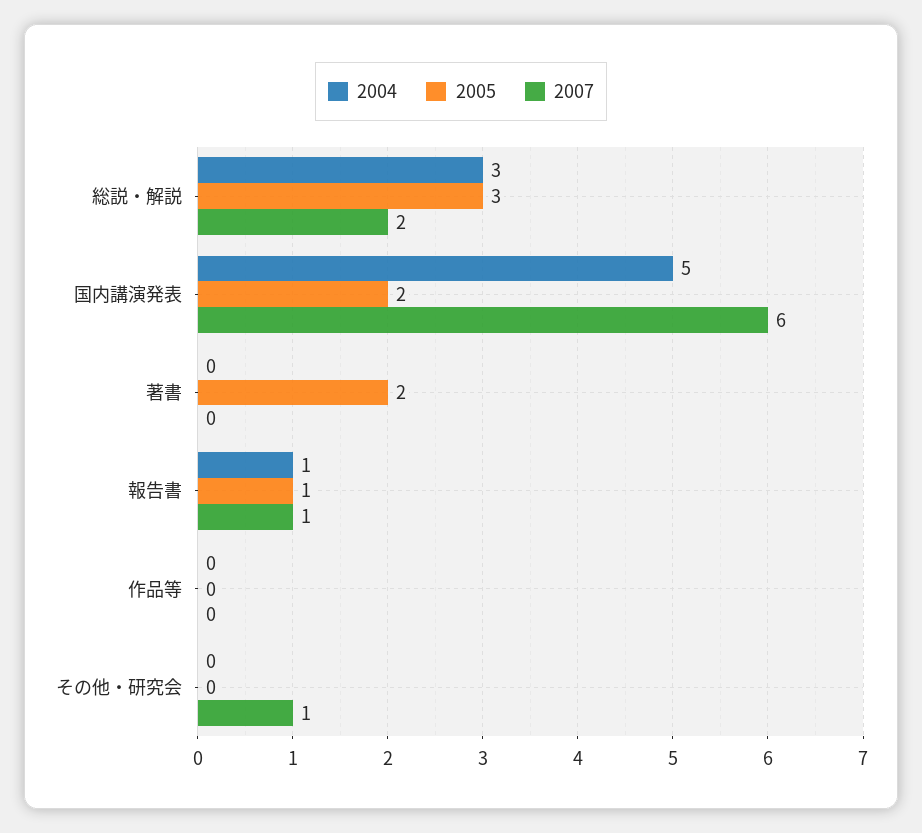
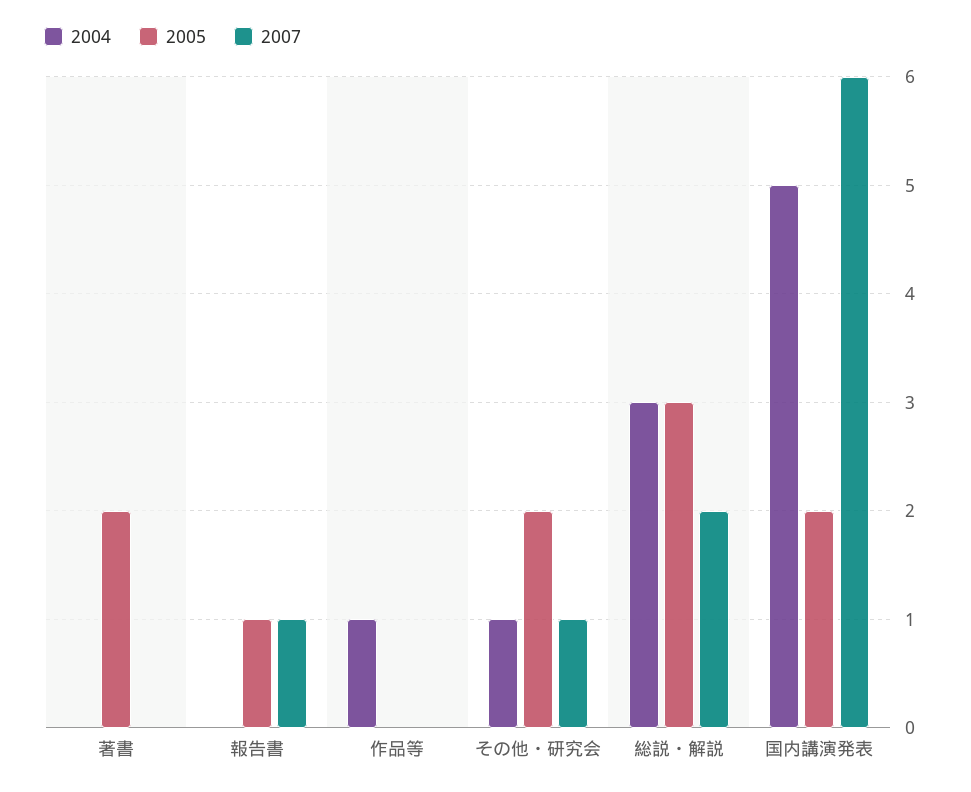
2004, 報告書: 1 -> 0
2004, 作品等: 0 -> 1
2004, その他・研究会: 0 -> 1
2005, その他・研究会: 0 -> 2

